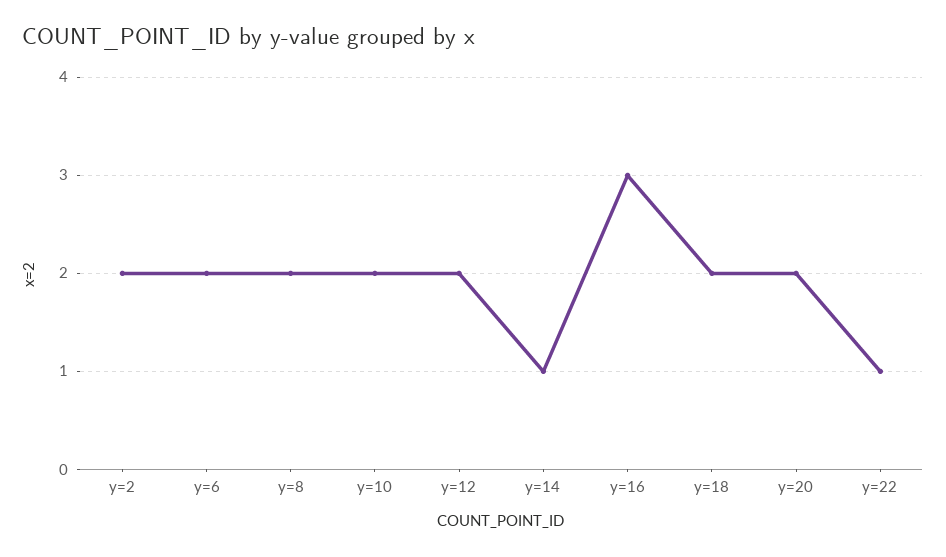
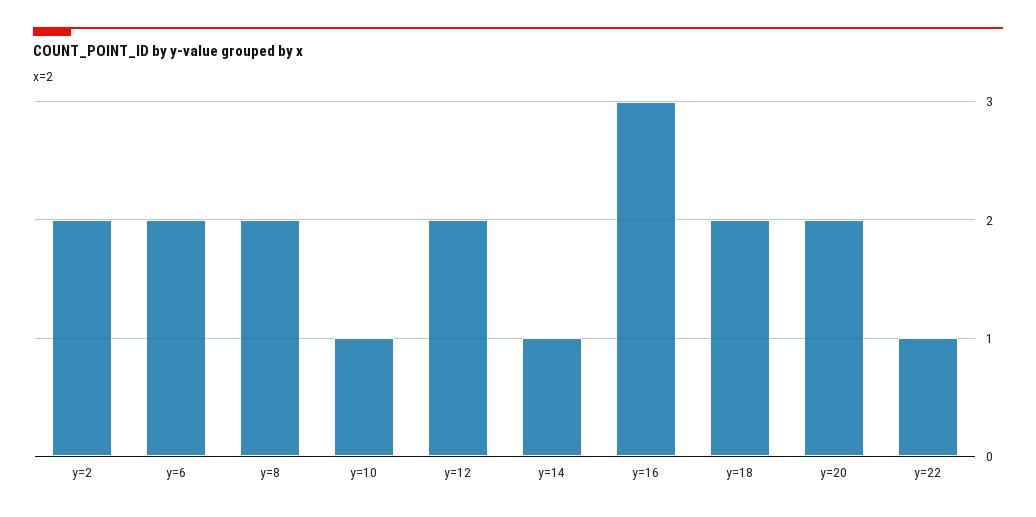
y=10: 2 -> 1

